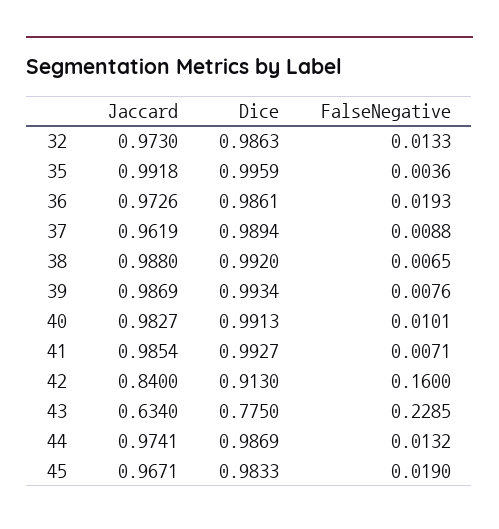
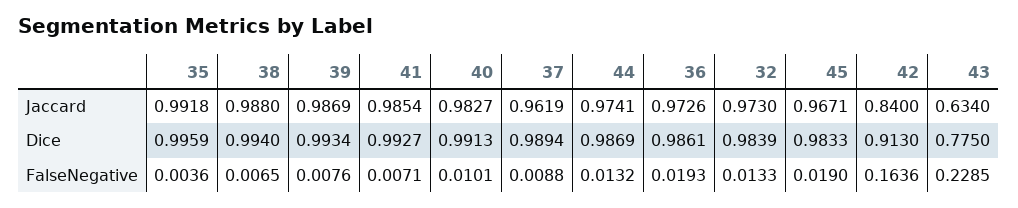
Dice, 32: 0.9863 -> 0.9839
Dice, 38: 0.992 -> 0.994
FalseNegative, 42: 0.16 -> 0.1636

